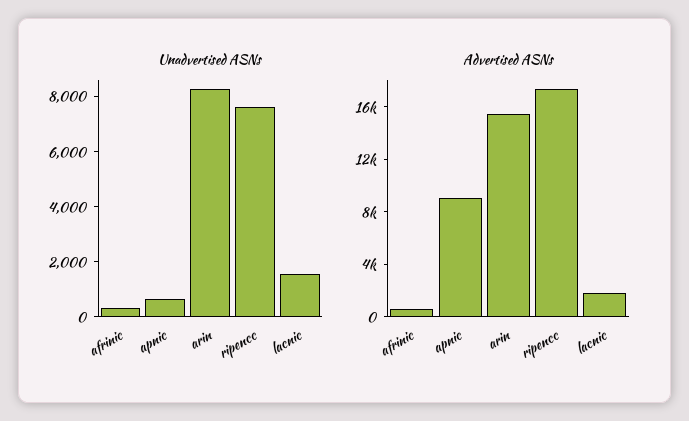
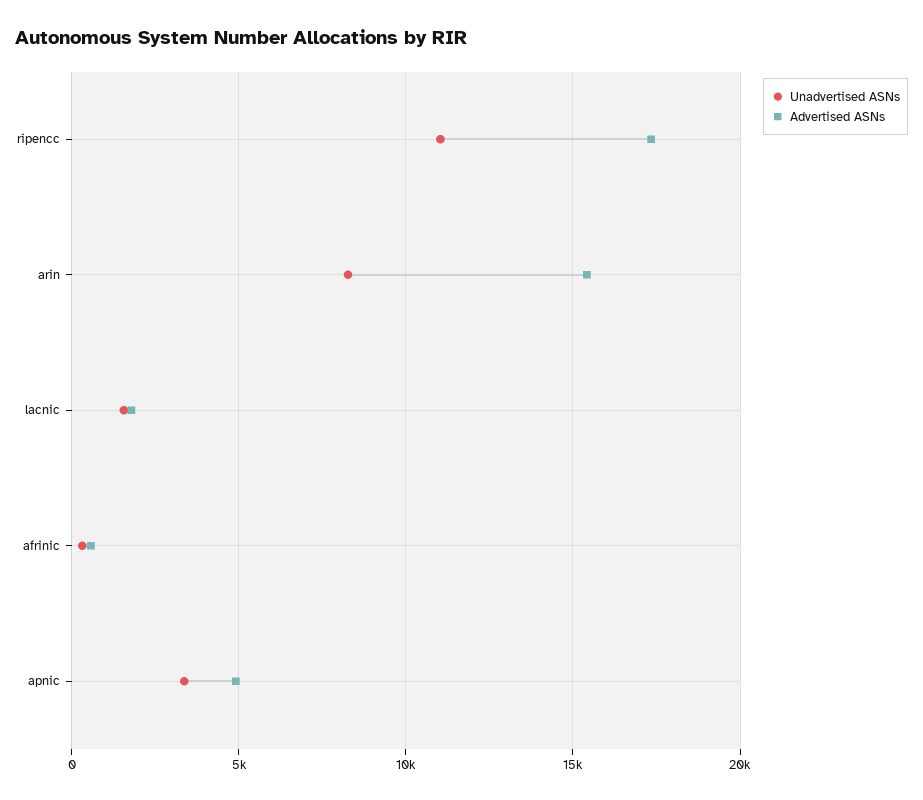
Unadvertised ASNs, apnic: 500 -> 3500
Unadvertised ASNs, ripencc: 7500 -> 11000
Advertised ASNs, apnic: 9000 -> 5000

